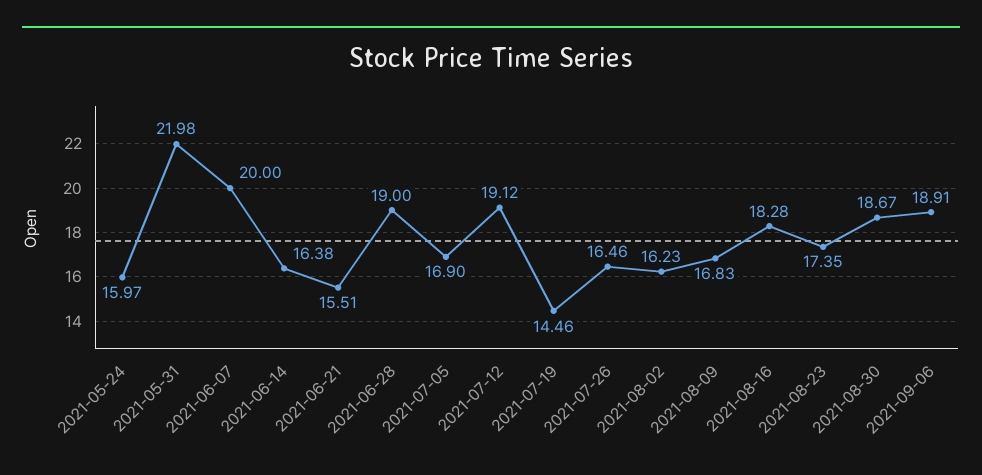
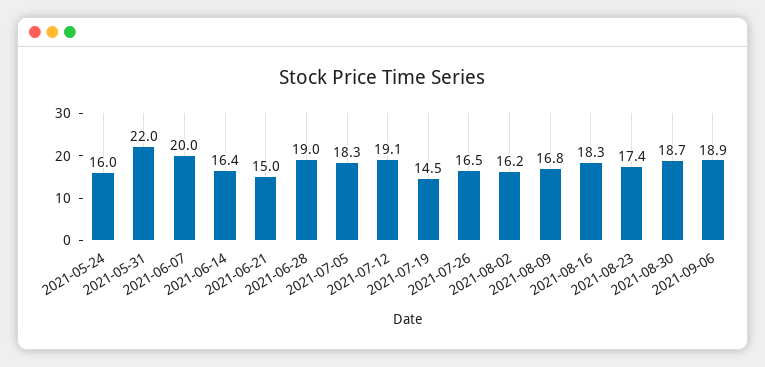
2021-06-21: 15.51 -> 15
2021-07-05: 16.9 -> 18.3

